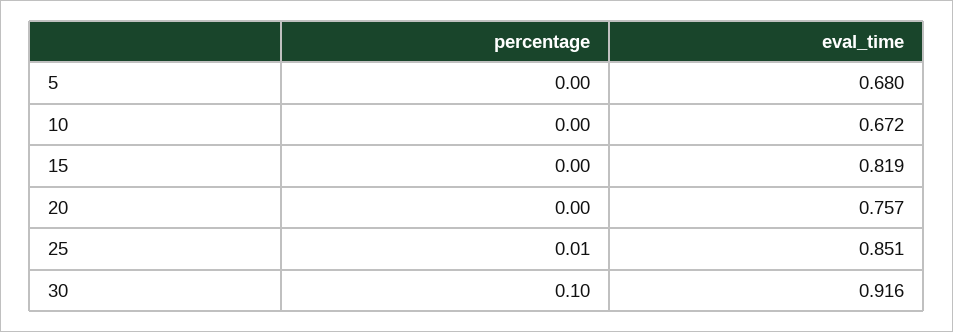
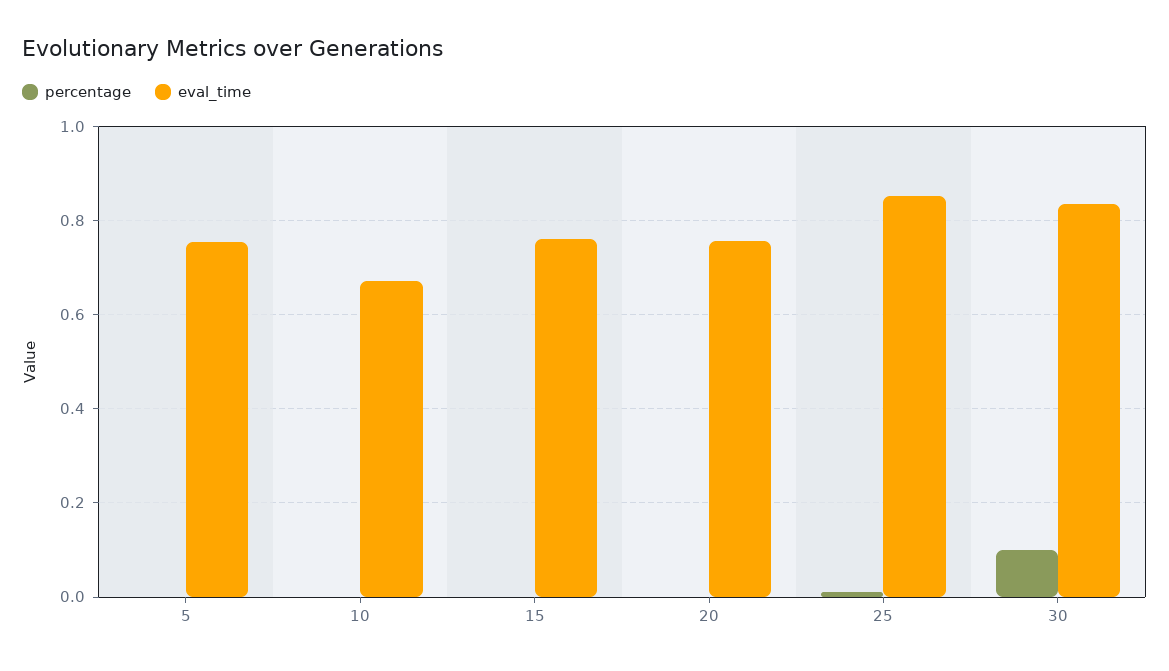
eval_time, 5: 0.68 -> 0.76
eval_time, 15: 0.819 -> 0.76
eval_time, 30: 0.916 -> 0.84

